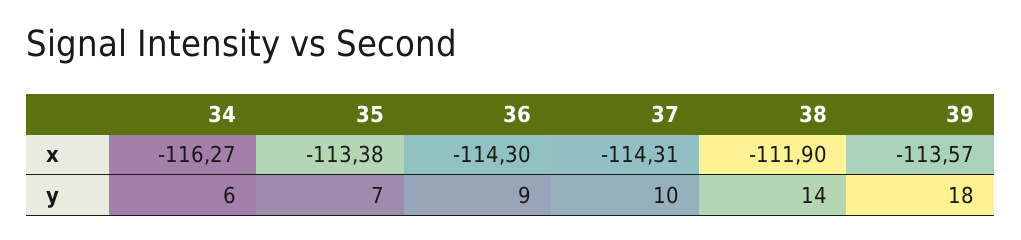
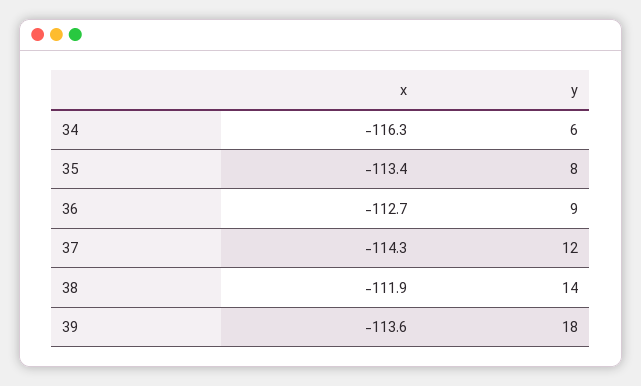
36, x: -114.3 -> -112.7
35, y: 7 -> 8
37, y: 10 -> 12

